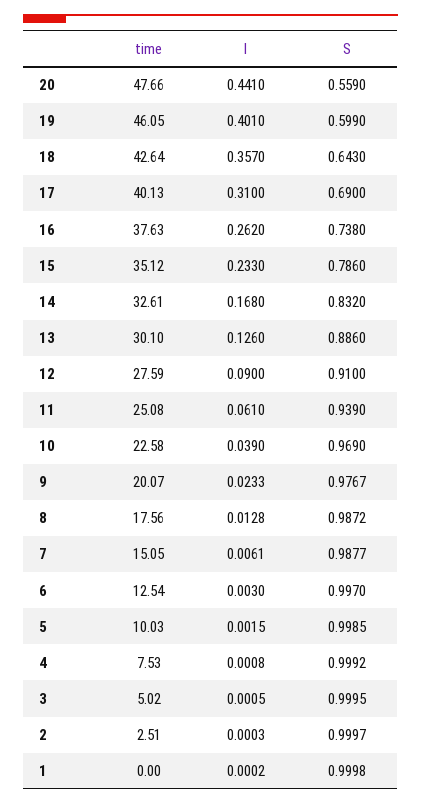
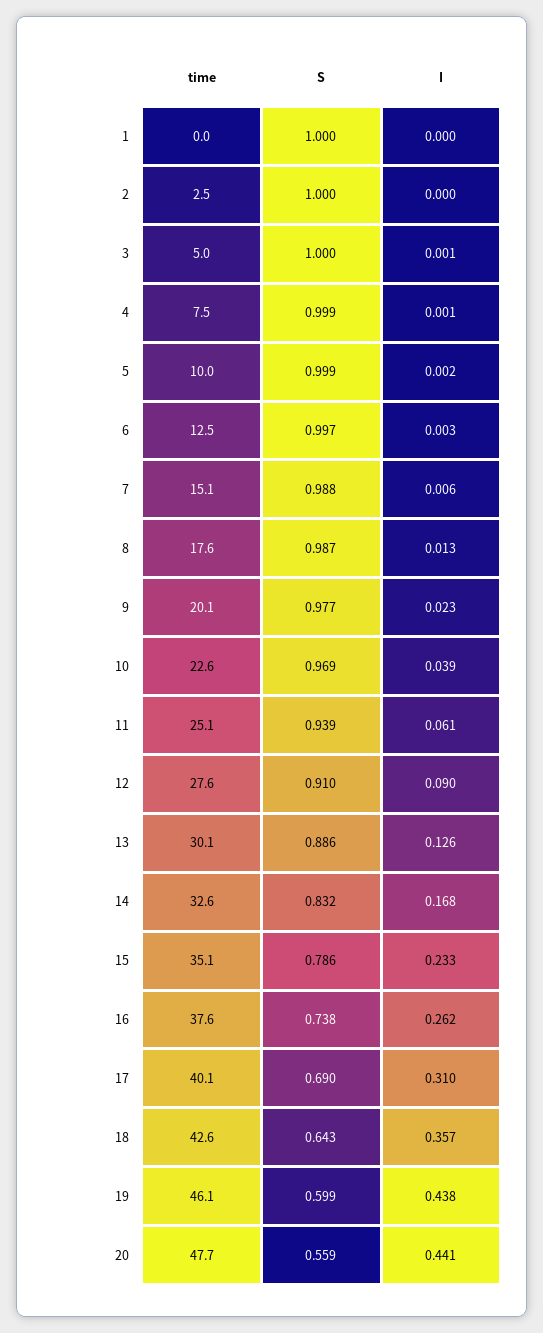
I, 19: 0.401 -> 0.438

